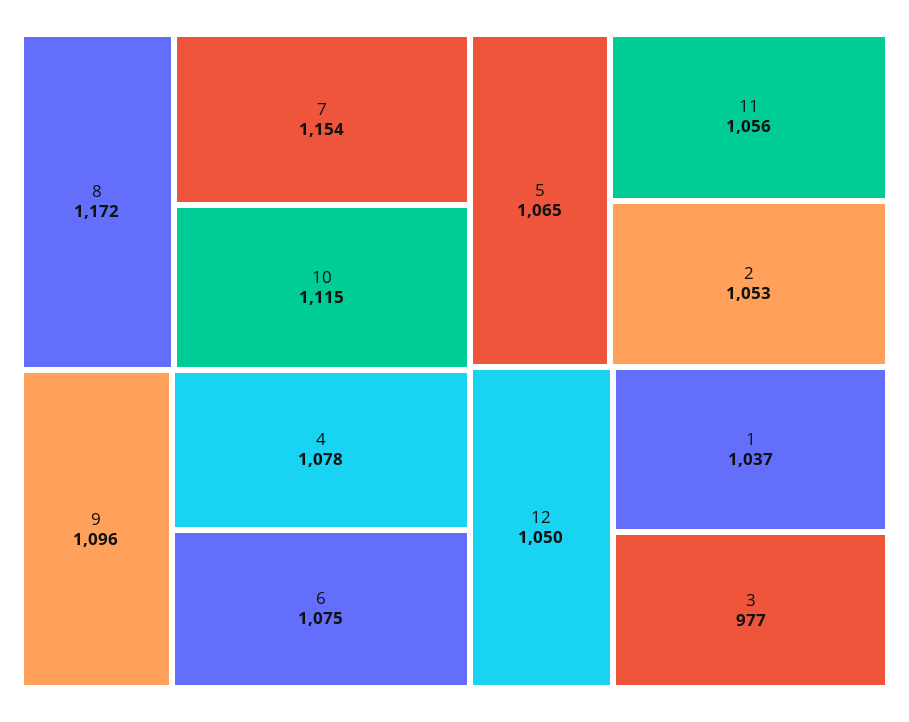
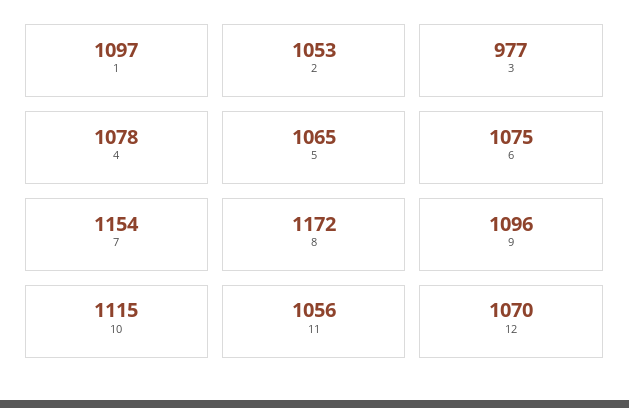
12: 1050 -> 1070
1: 1037 -> 1097

